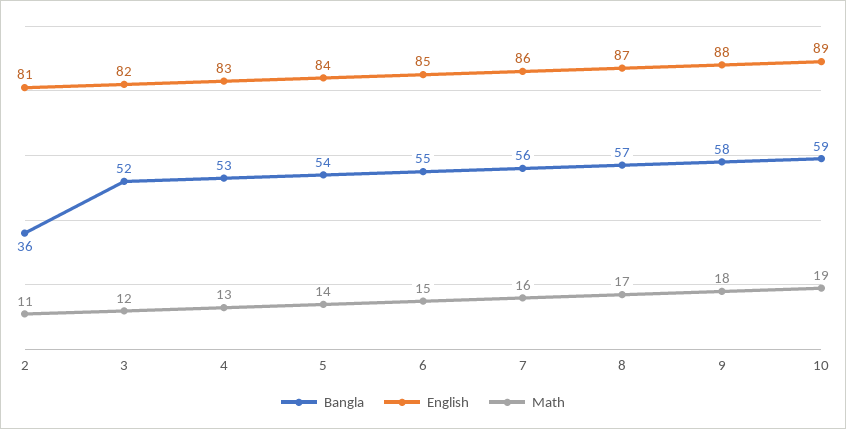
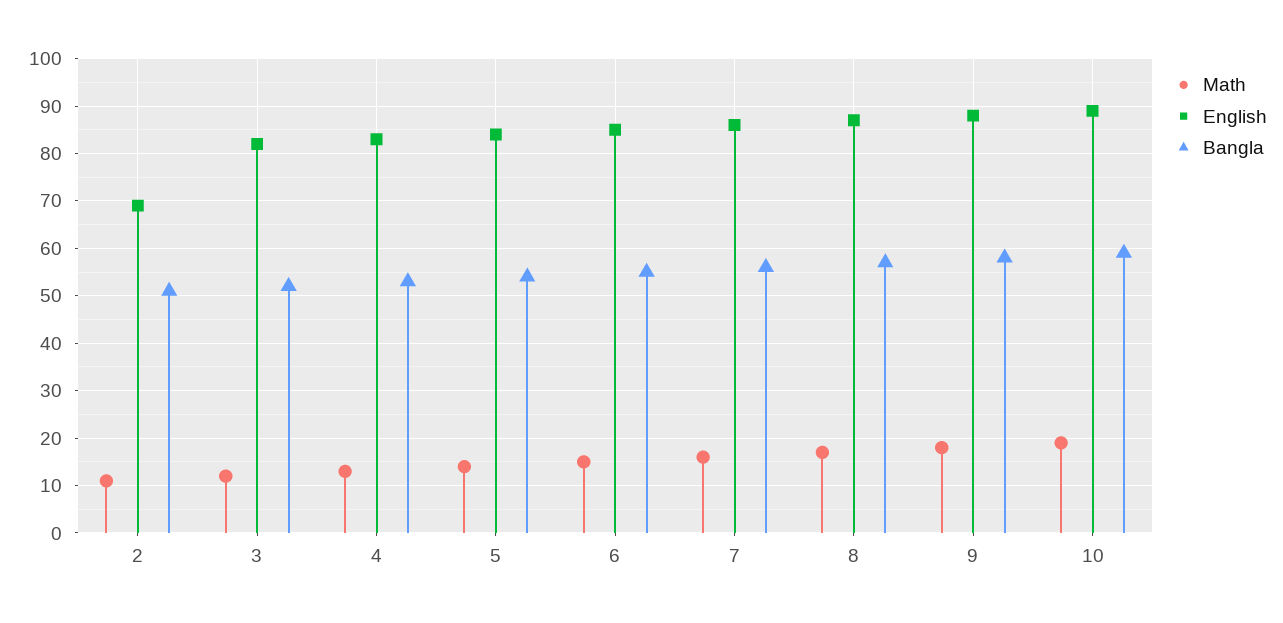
Bangla, 2: 36 -> 50
English, 2: 81 -> 70

